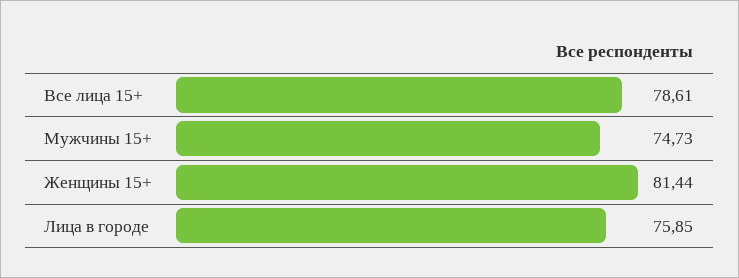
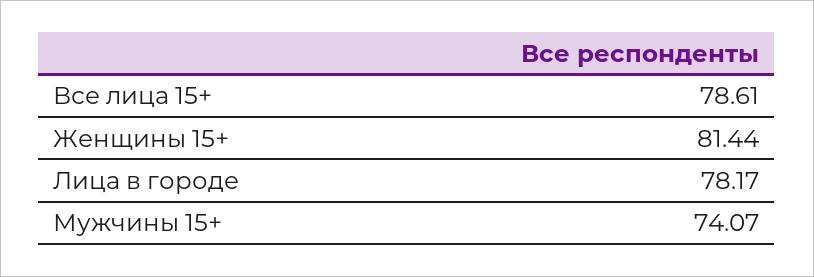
Мужчины 15+: 74.73 -> 74.07
Лица в городе: 75.85 -> 78.17

